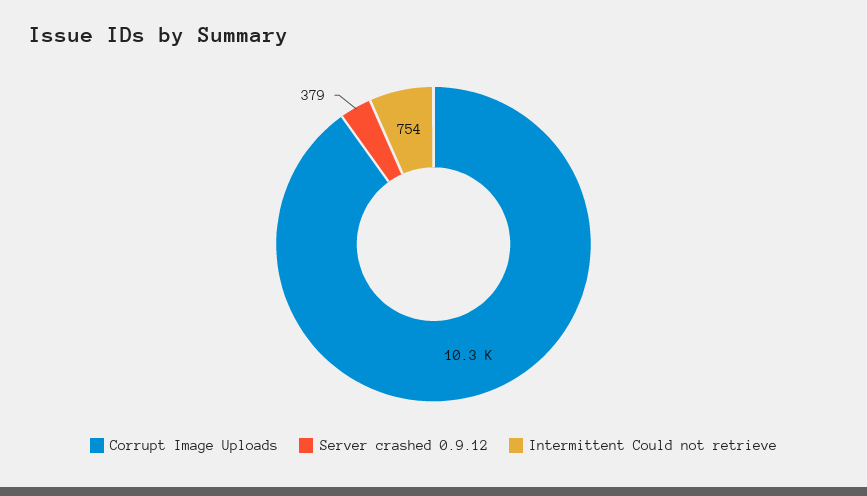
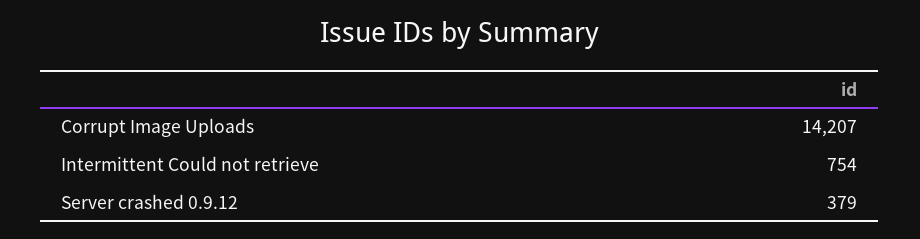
Corrupt Image Uploads: 10300 -> 14207

